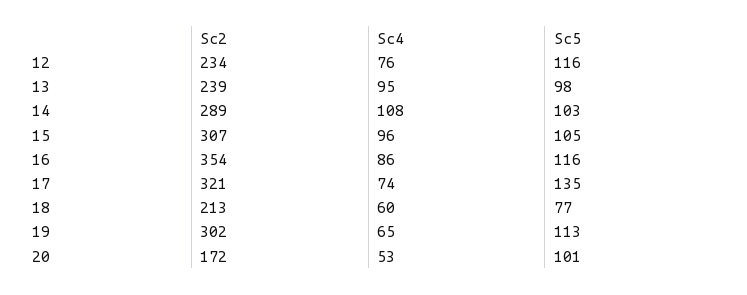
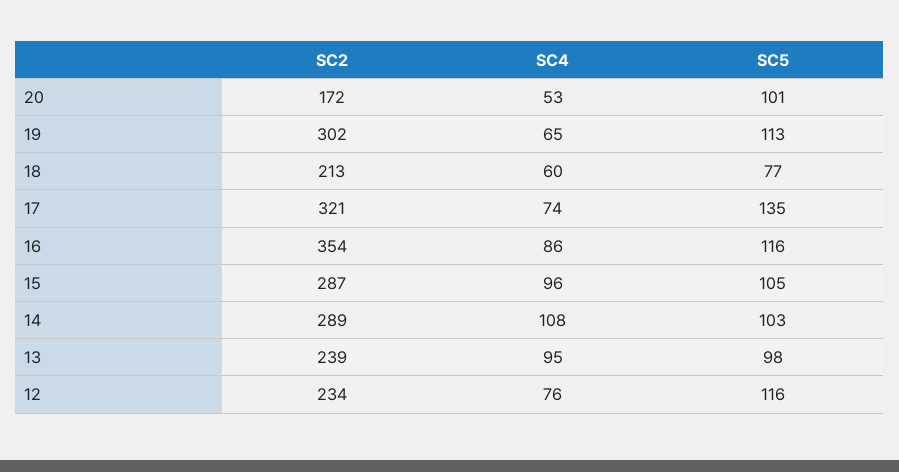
Sc2, 15: 307 -> 287

